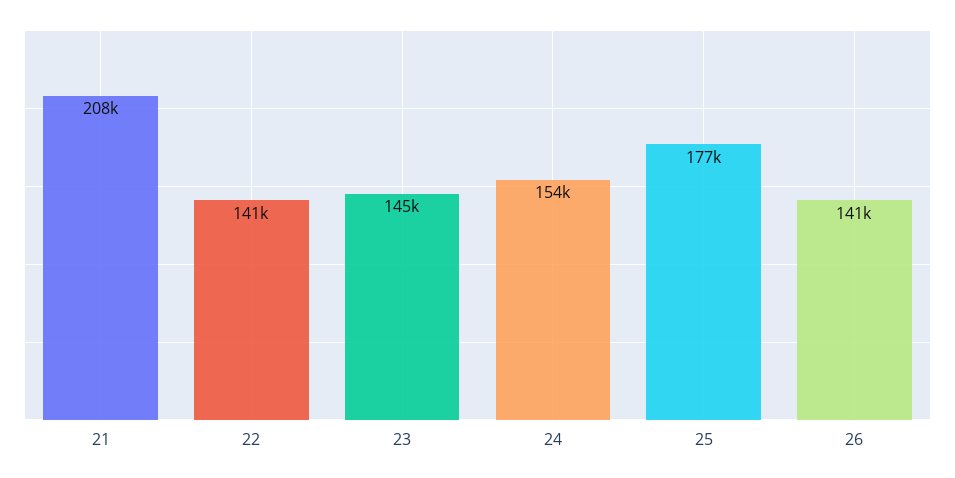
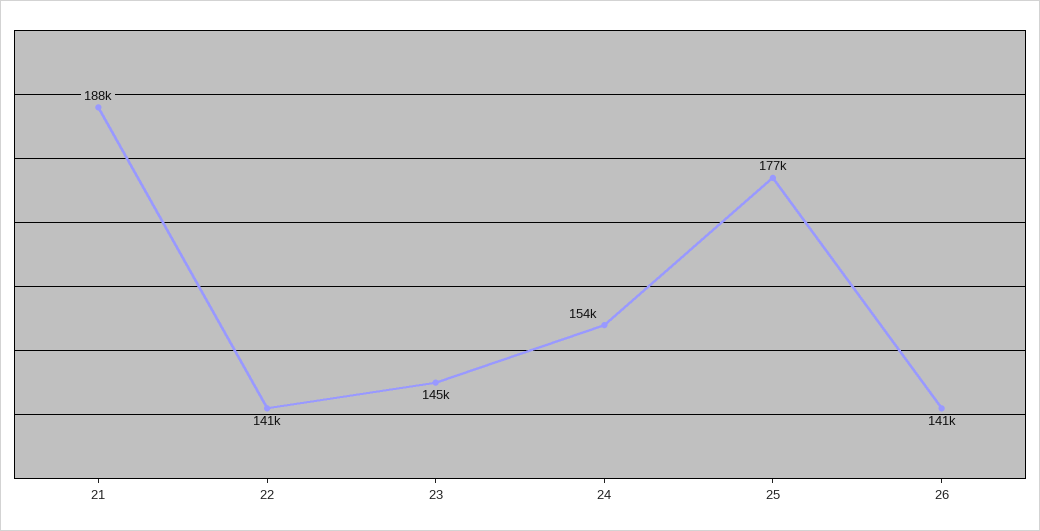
21: 208000 -> 188000

